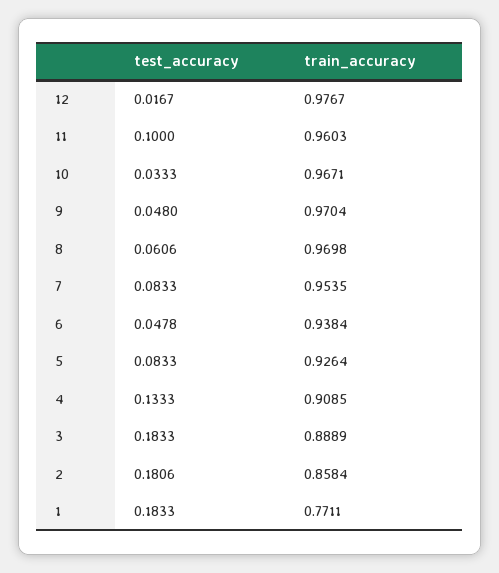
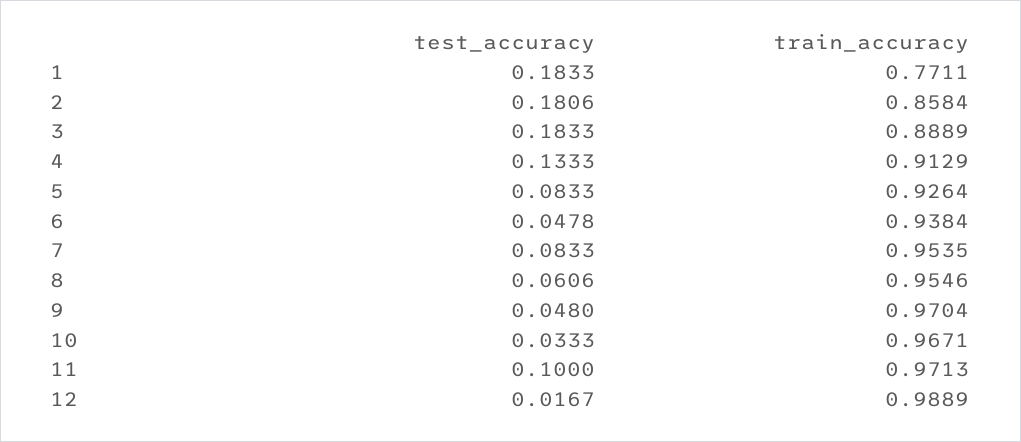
train_accuracy, 12: 0.9767 -> 0.9889
train_accuracy, 11: 0.9603 -> 0.9713
train_accuracy, 8: 0.9698 -> 0.9546
train_accuracy, 4: 0.9085 -> 0.9129

